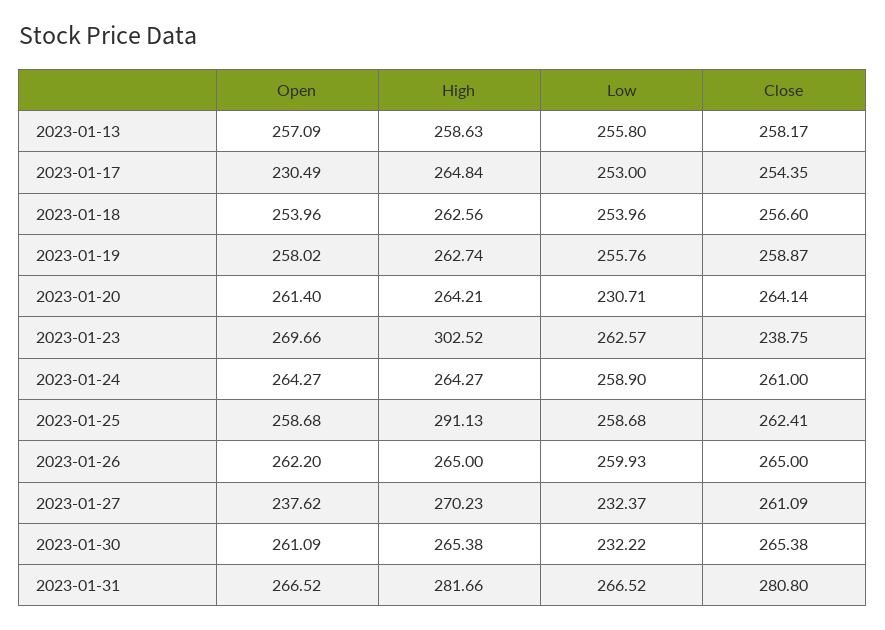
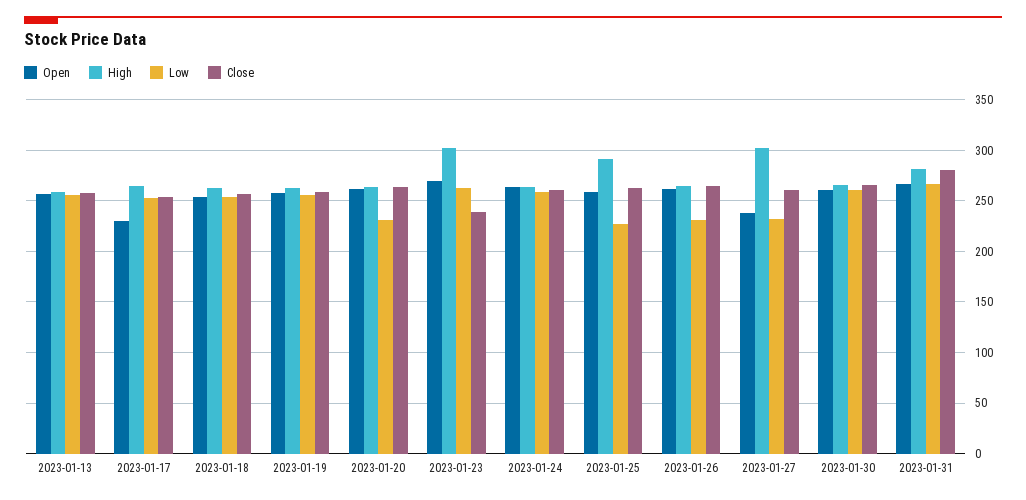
Low, 2023-01-25: 258.68 -> 230
Low, 2023-01-26: 259.93 -> 230
High, 2023-01-27: 270.23 -> 300
Low, 2023-01-30: 232.22 -> 260

